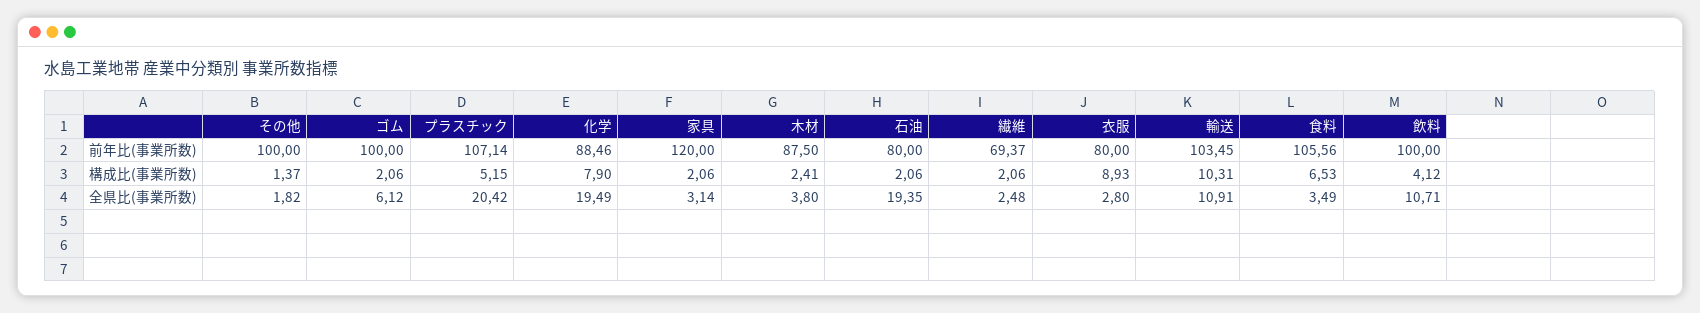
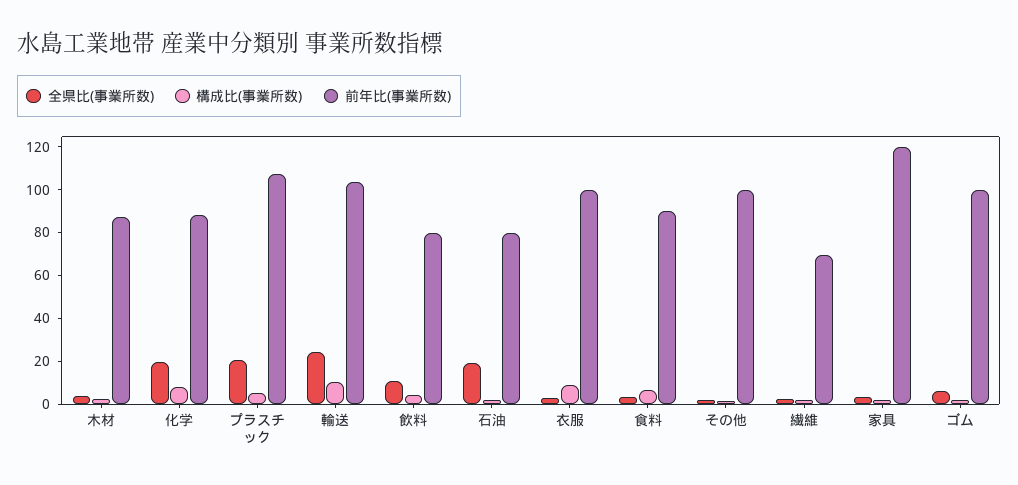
前年比(事業所数), 衣服: 80 -> 100
前年比(事業所数), 食料: 105.56 -> 90
前年比(事業所数), 飲料: 100 -> 80
全県比(事業所数), 輸送: 10.91 -> 25

